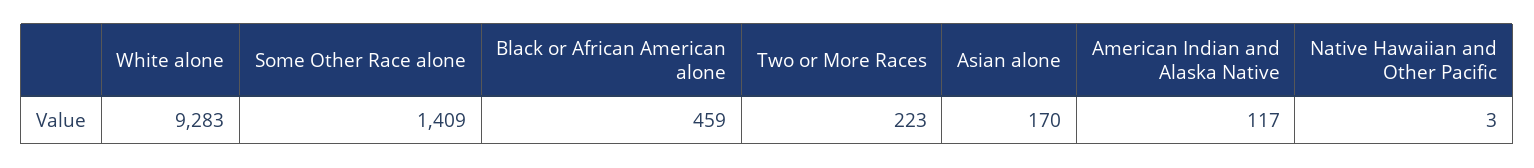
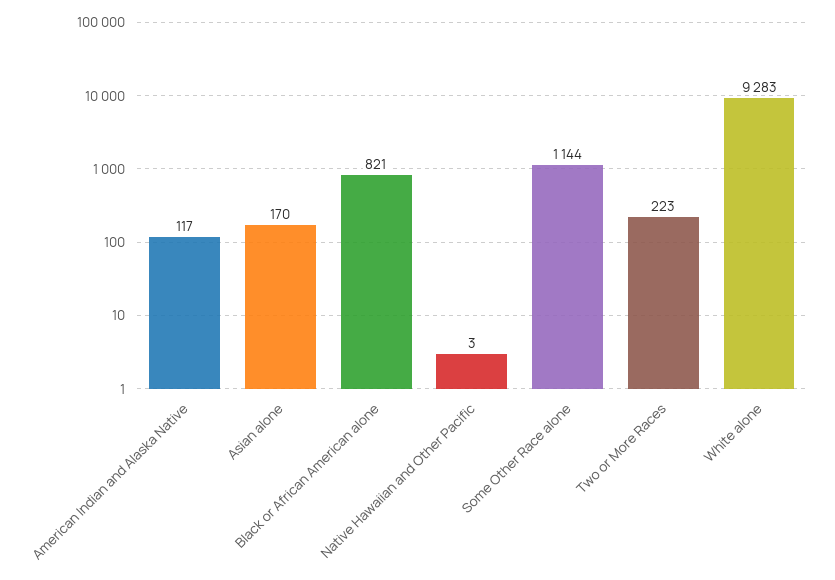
Some Other Race alone: 1409 -> 1144
Black or African American alone: 459 -> 821

